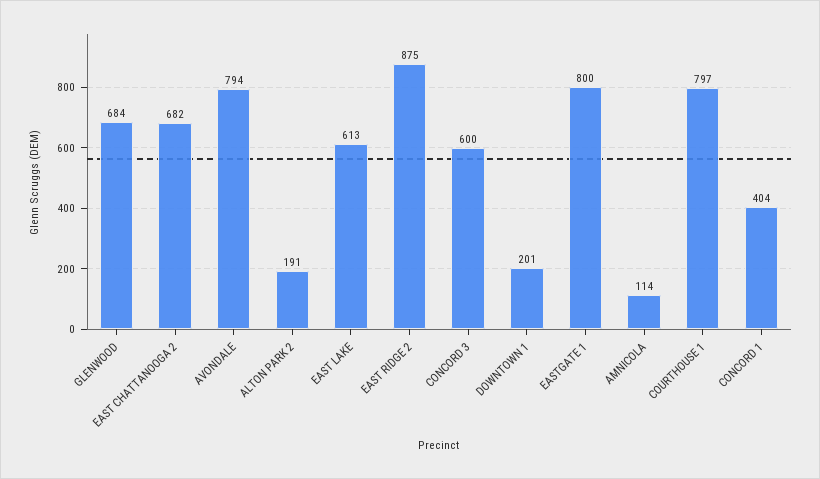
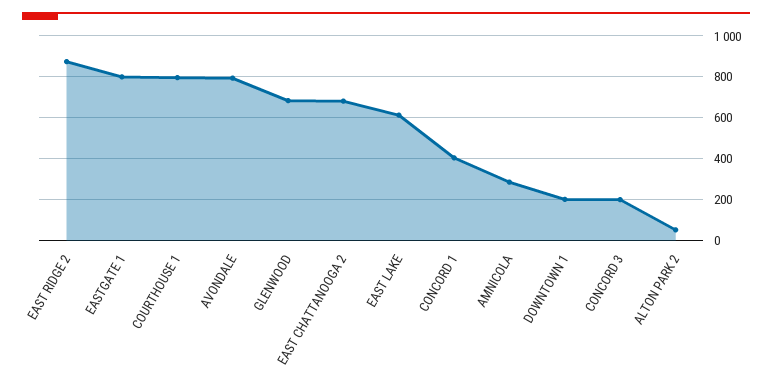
ALTON PARK 2: 191 -> 50
CONCORD 3: 600 -> 200
AMNICOLA: 114 -> 300

